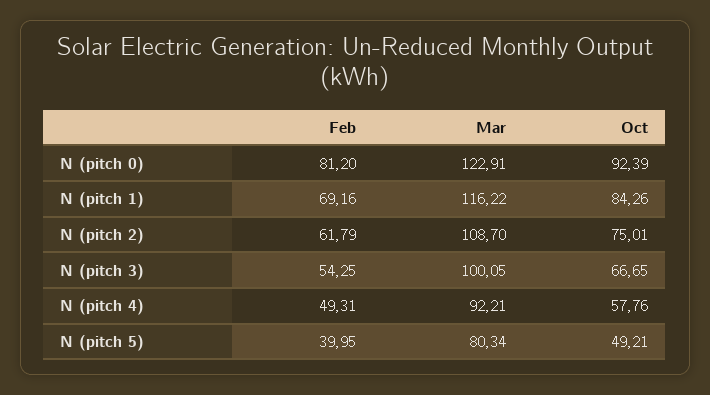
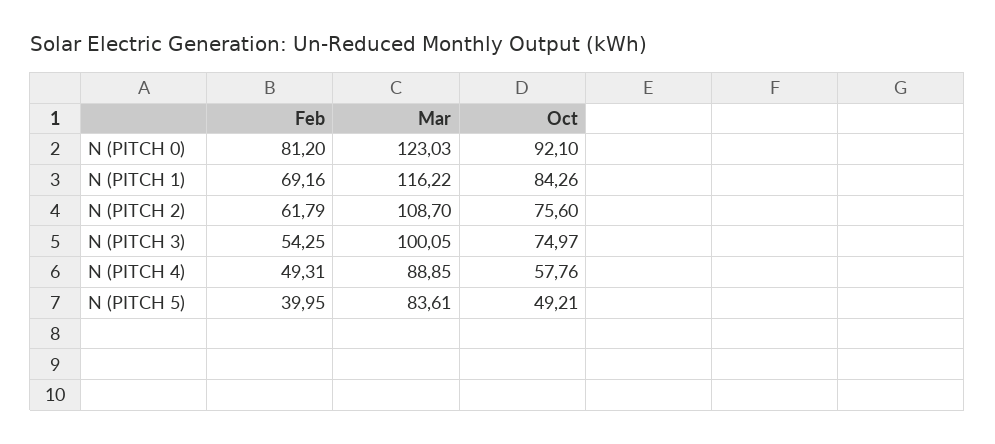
Mar, N (pitch 0): 122.91 -> 123.03
Oct, N (pitch 0): 92.39 -> 92.1
Oct, N (pitch 2): 75.01 -> 75.6
Oct, N (pitch 3): 66.65 -> 74.97
Mar, N (pitch 4): 92.21 -> 88.85
Mar, N (pitch 5): 80.34 -> 83.61

